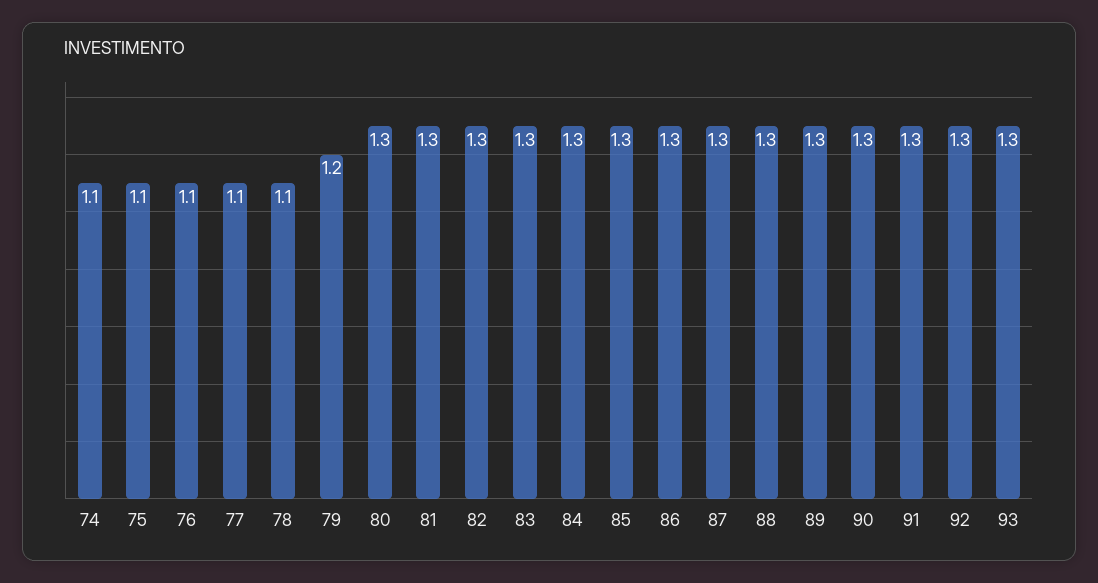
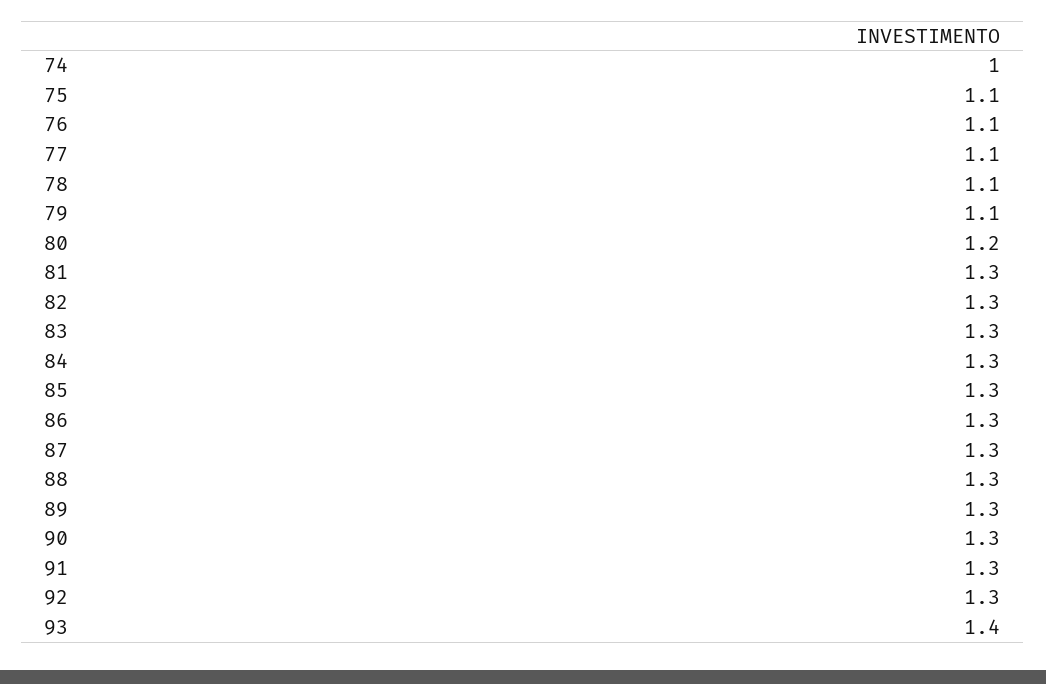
74: 1.1 -> 1
79: 1.2 -> 1.1
80: 1.3 -> 1.2
93: 1.3 -> 1.4

